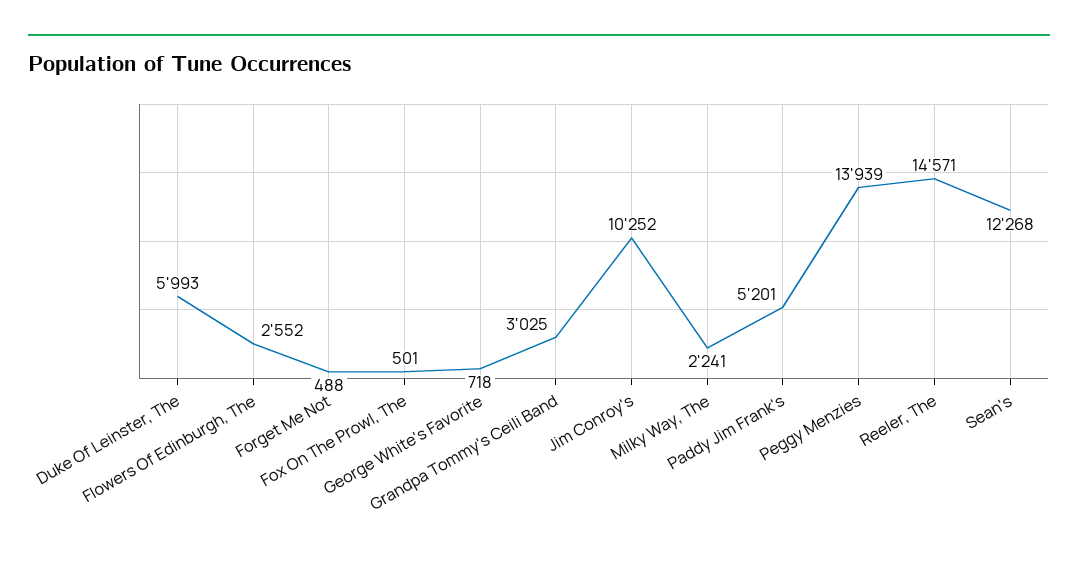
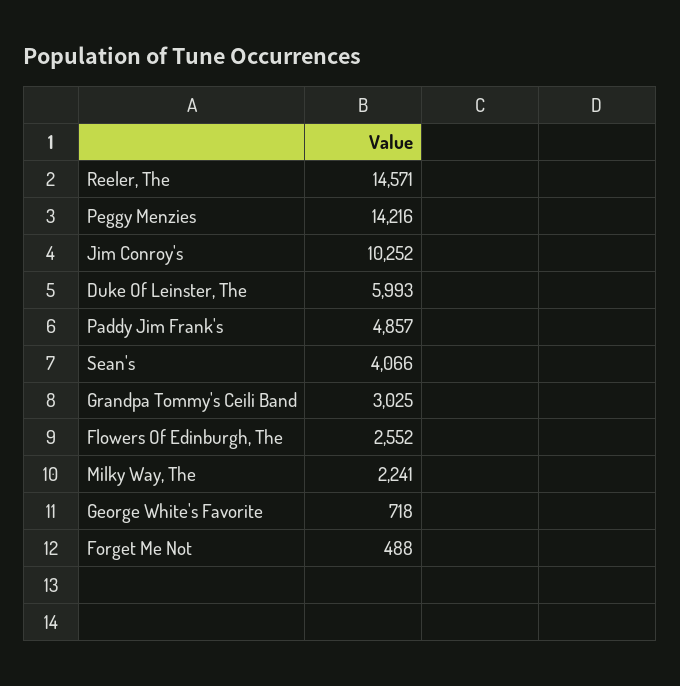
Fox On The Prowl, The: 501 -> none
Paddy Jim Frank's: 5201 -> 4857
Peggy Menzies: 13939 -> 14216
Sean's: 12268 -> 4066

